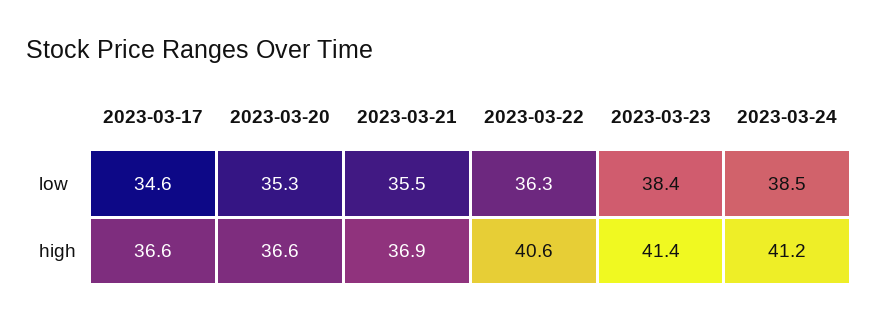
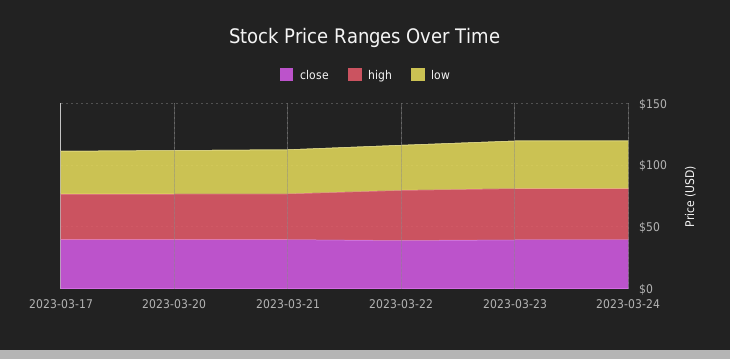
close, 2023-03-17: none -> 40
close, 2023-03-20: none -> 40
close, 2023-03-21: none -> 40
close, 2023-03-22: none -> 40
close, 2023-03-23: none -> 40
close, 2023-03-24: none -> 40

